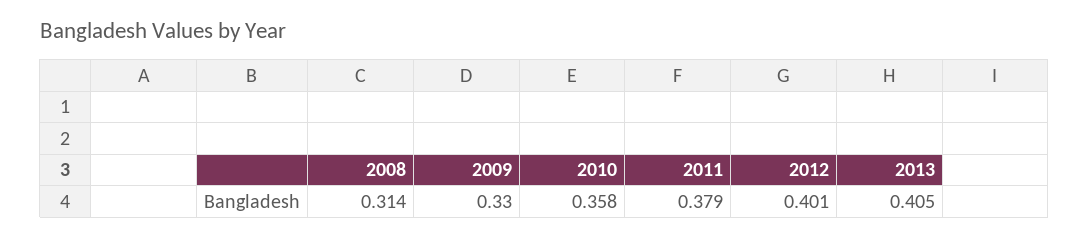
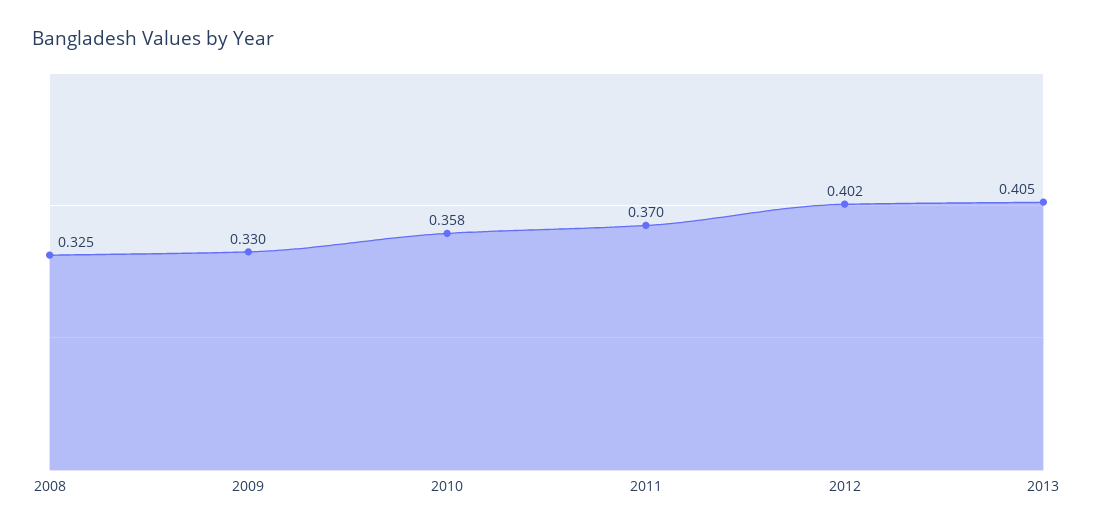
2008: 0.314 -> 0.325
2011: 0.379 -> 0.37
2012: 0.401 -> 0.402

